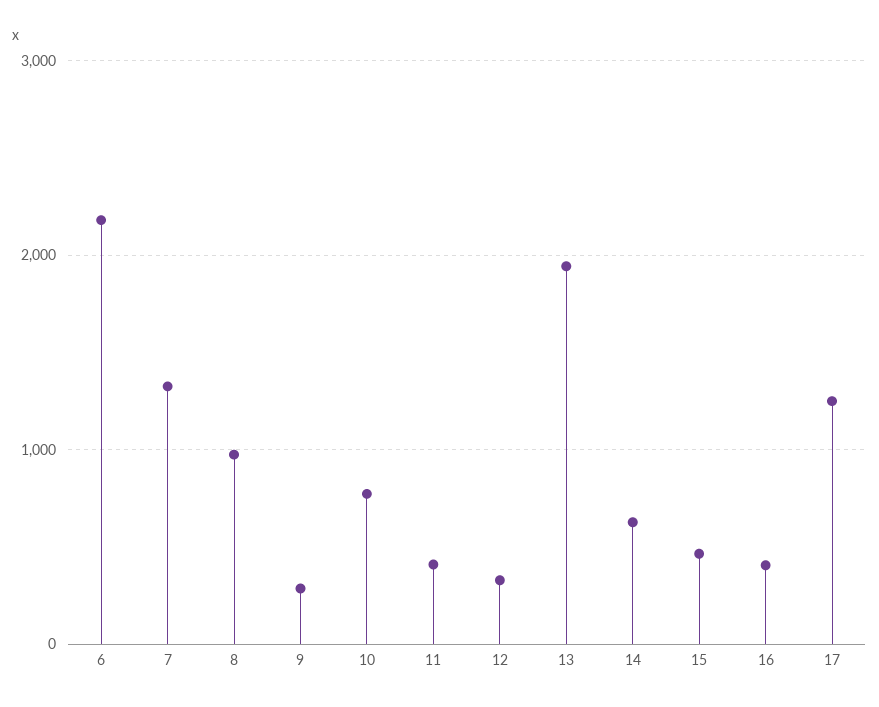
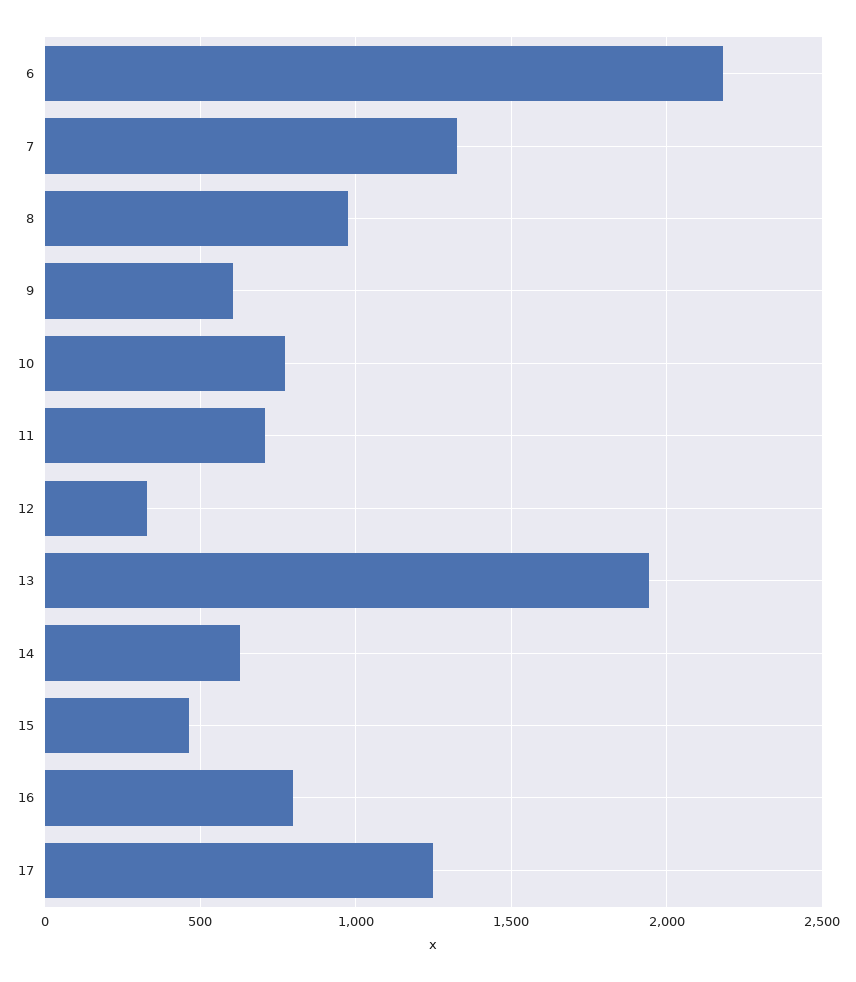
9: 300 -> 600
11: 400 -> 700
16: 400 -> 800

